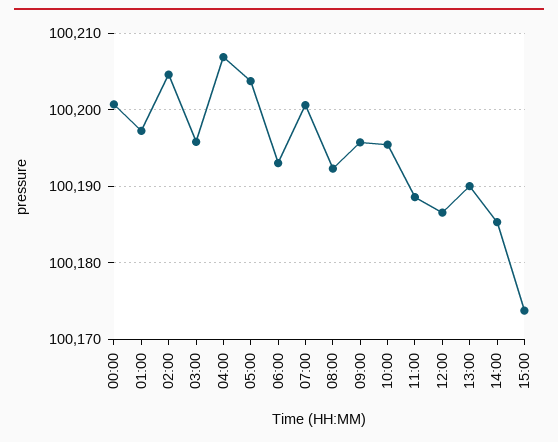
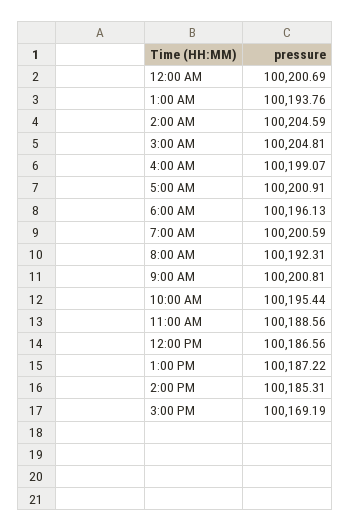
01:00: 100197 -> 100193.76
03:00: 100196 -> 100204.81
04:00: 100207 -> 100199.07
05:00: 100204 -> 100200.91
06:00: 100193 -> 100196.13
09:00: 100196 -> 100200.81
13:00: 100190 -> 100187.22
15:00: 100174 -> 100169.19

